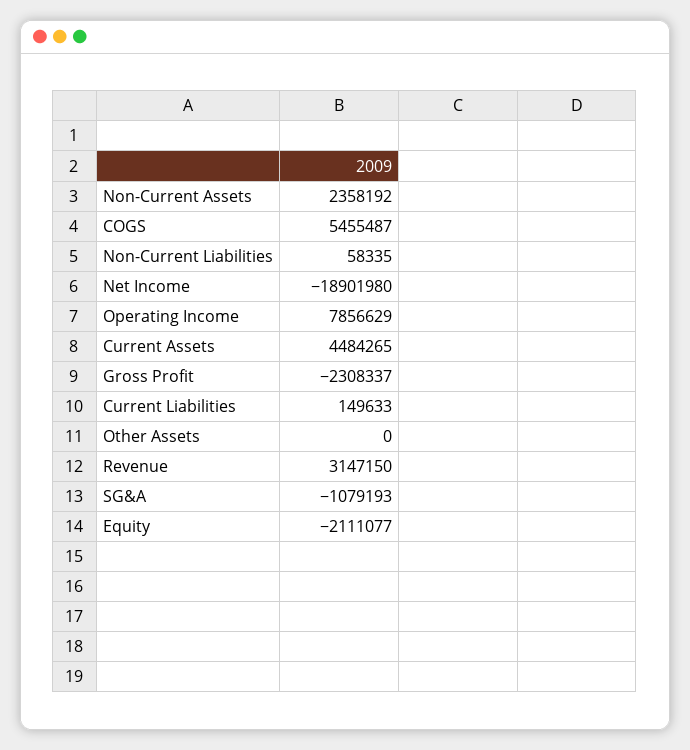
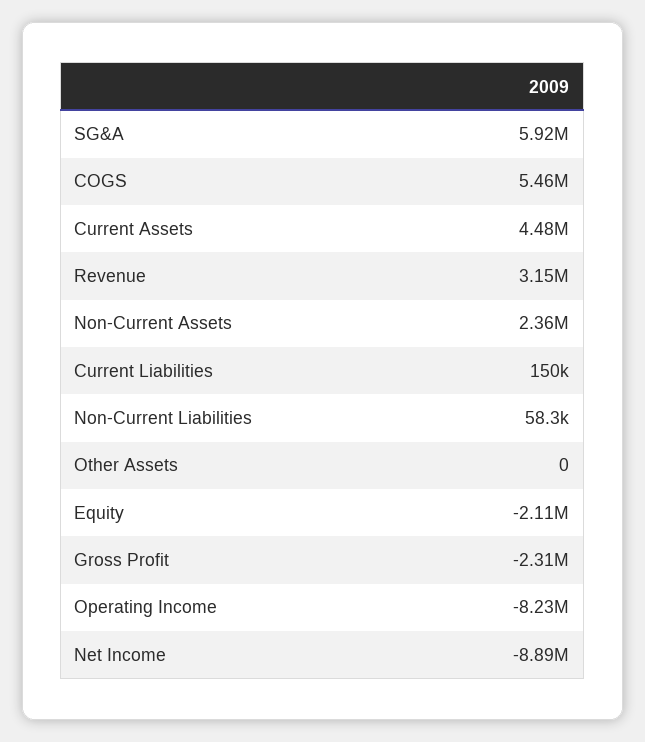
Net Income: -18901980 -> -8890000
Operating Income: 7856629 -> -8230000
SG&A: -1079193 -> 5920000

